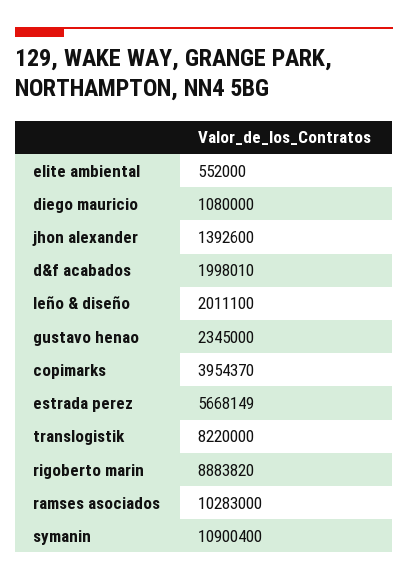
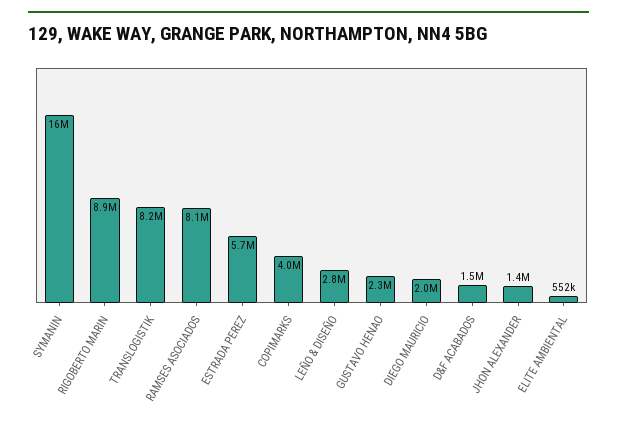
diego mauricio: 1080000 -> 2000000
d&f acabados: 1998010 -> 1500000
leño & diseño: 2011100 -> 2800000
ramses asociados: 10283000 -> 8100000
symanin: 10900400 -> 16000000

